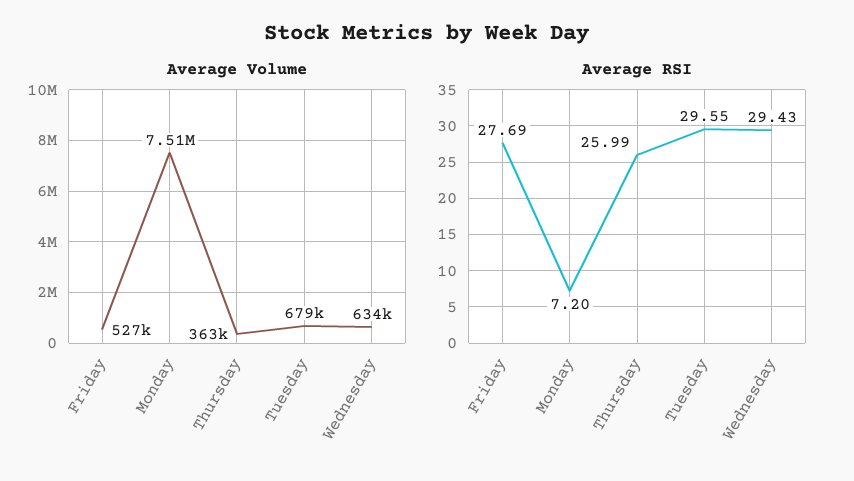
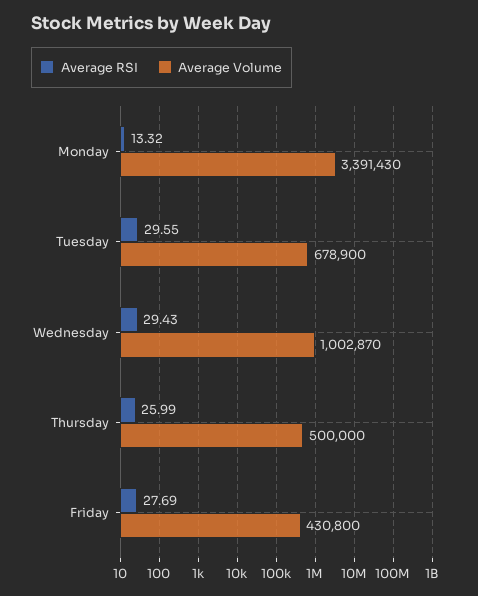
Average Volume, Friday: 527000 -> 430800
Average Volume, Monday: 7510000 -> 3391430
Average Volume, Thursday: 363000 -> 500000
Average Volume, Wednesday: 634000 -> 1002870
Average RSI, Monday: 7.2 -> 13.32

